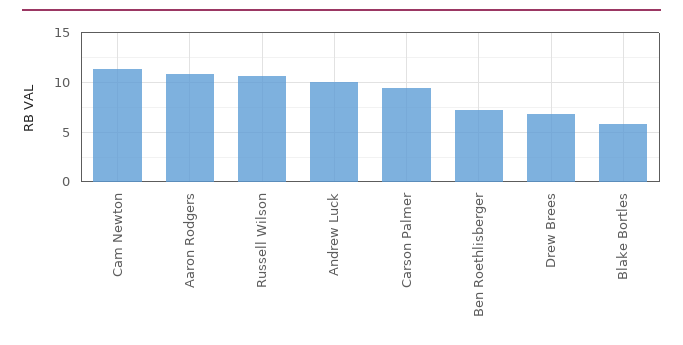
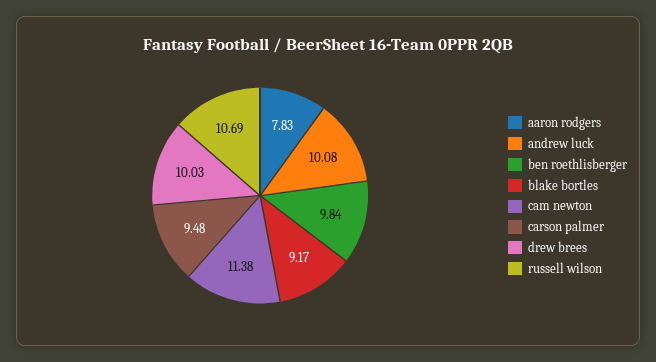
Aaron Rodgers: 11 -> 7.83
Ben Roethlisberger: 7 -> 9.84
Drew Brees: 7 -> 10.03
Blake Bortles: 6 -> 9.17

